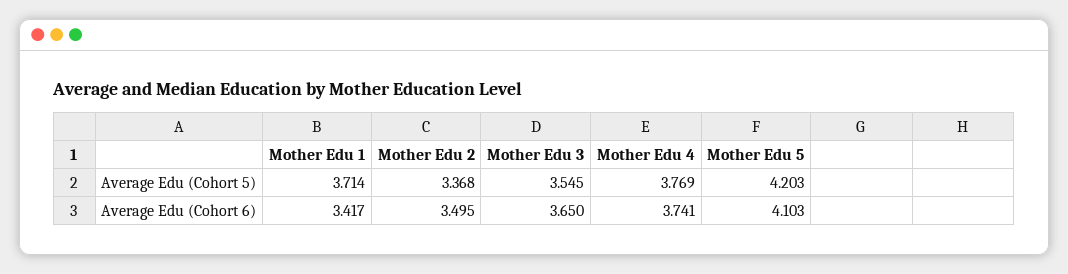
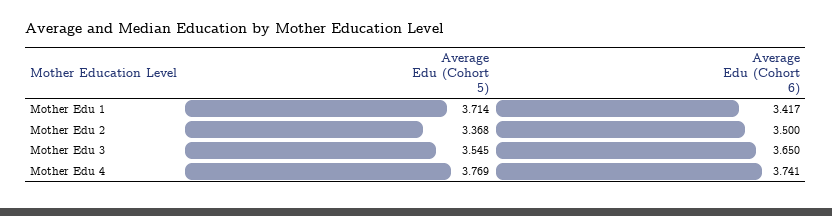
Mother Edu 5, Average Edu (Cohort 5): 4.203 -> none
Mother Edu 2, Average Edu (Cohort 6): 3.495 -> 3.5
Mother Edu 5, Average Edu (Cohort 6): 4.103 -> none

